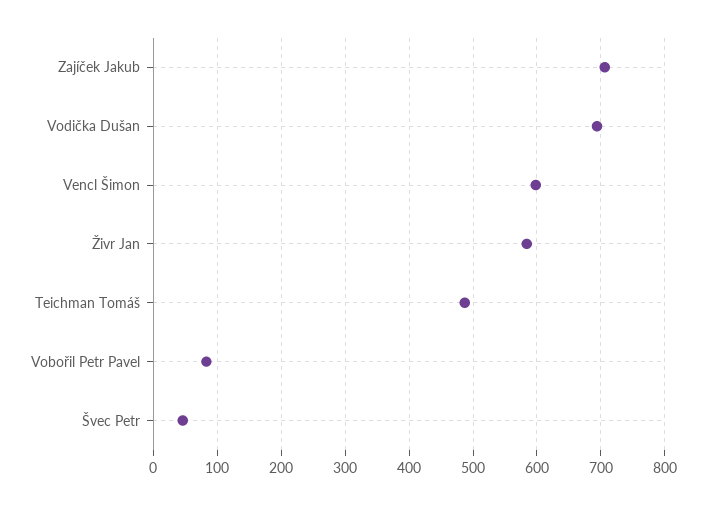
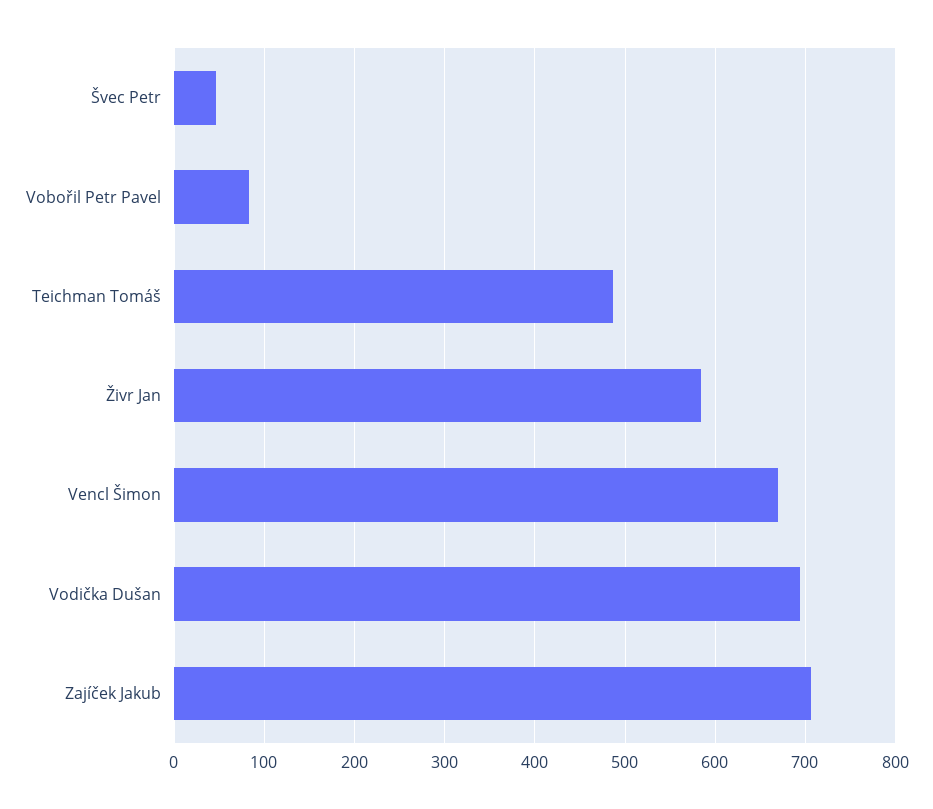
Vencl Šimon: 600 -> 670

